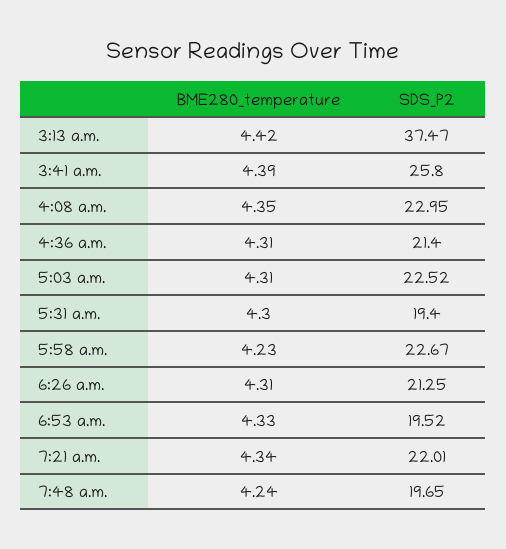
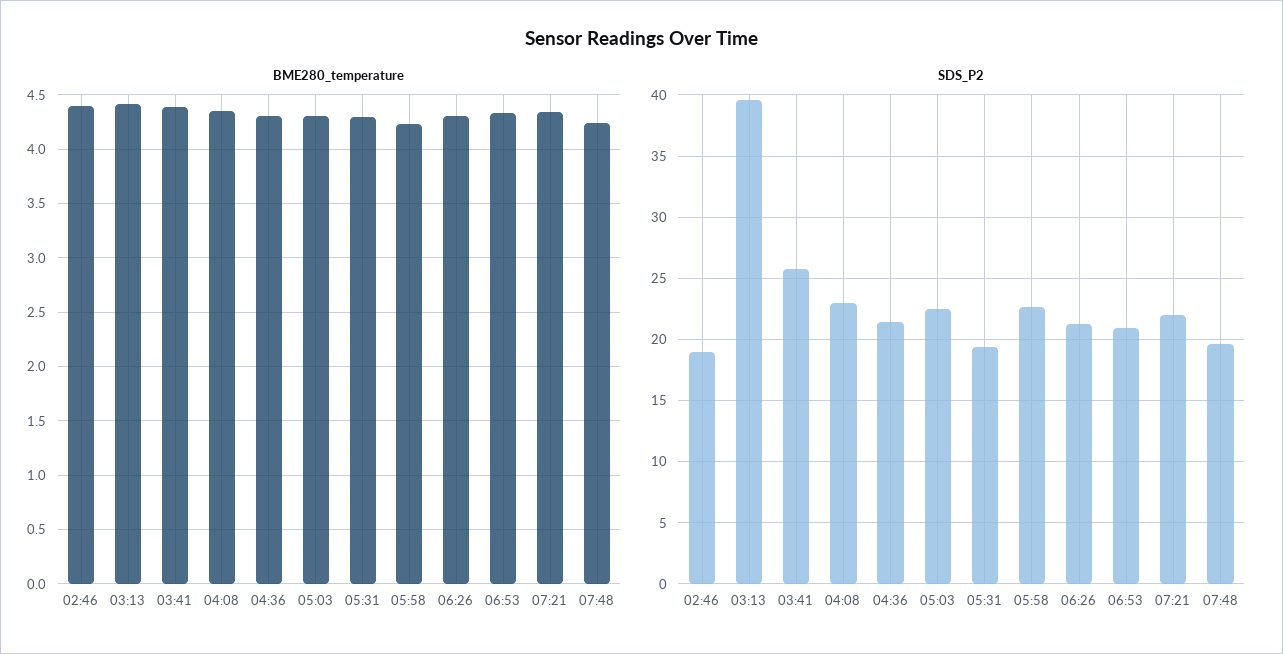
SDS_P2, 3:13 a.m.: 37.47 -> 39.5
SDS_P2, 6:53 a.m.: 19.52 -> 21
BME280_temperature, 02:46: none -> 4.4
SDS_P2, 02:46: none -> 19

